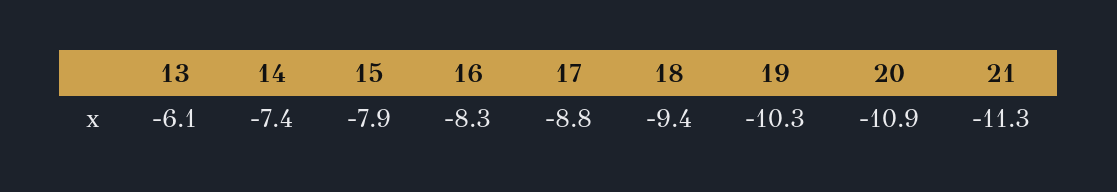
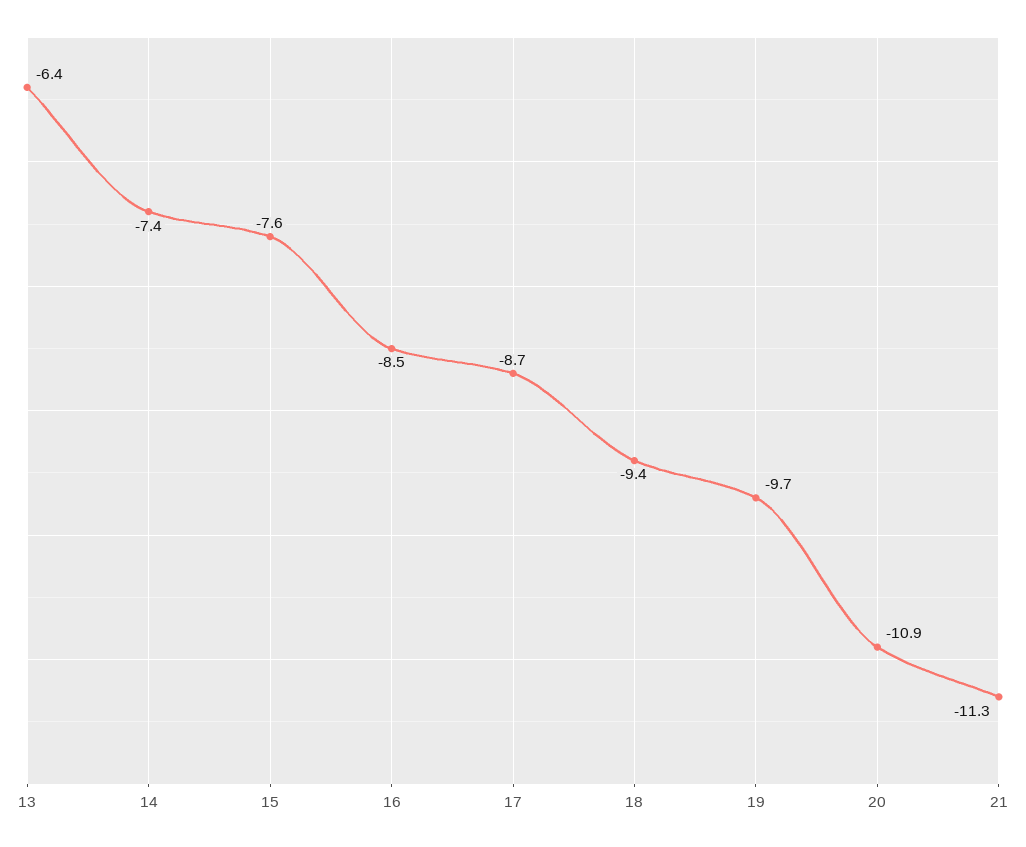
13: -6.1 -> -6.4
15: -7.9 -> -7.6
16: -8.3 -> -8.5
17: -8.8 -> -8.7
19: -10.3 -> -9.7

